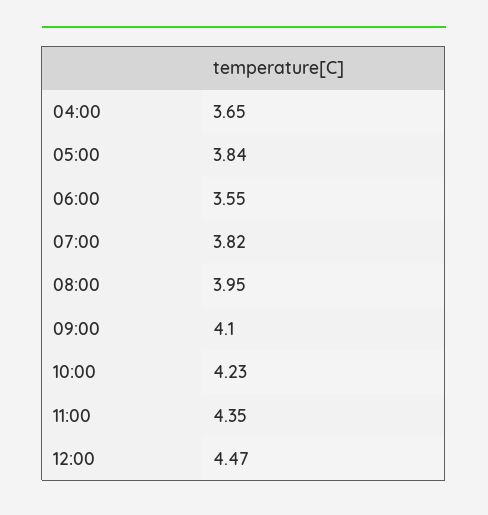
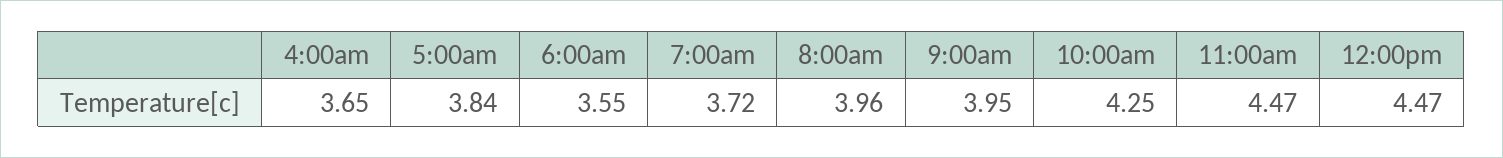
07:00: 3.82 -> 3.72
08:00: 3.95 -> 3.96
09:00: 4.1 -> 3.95
10:00: 4.23 -> 4.25
11:00: 4.35 -> 4.47

